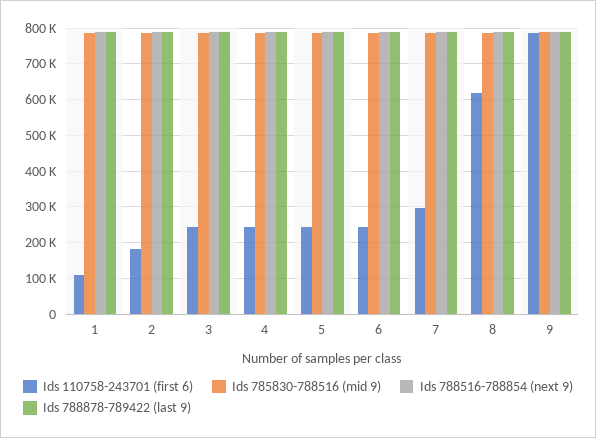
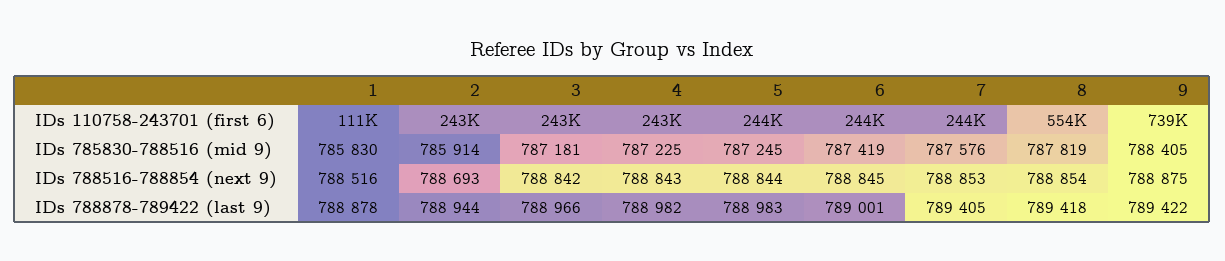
Ids 110758-243701 (first 6), 2: 180000 -> 243000
Ids 110758-243701 (first 6), 7: 300000 -> 244000
Ids 110758-243701 (first 6), 8: 620000 -> 554000
Ids 110758-243701 (first 6), 9: 780000 -> 739000

